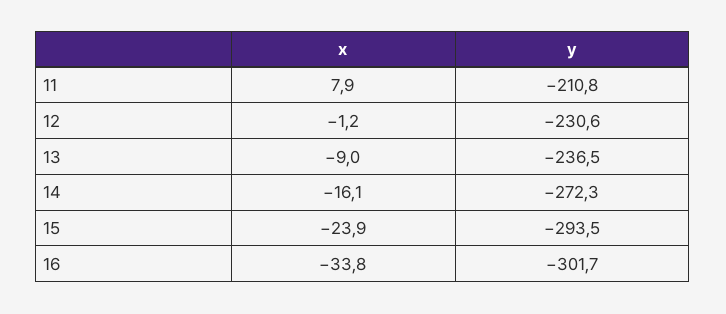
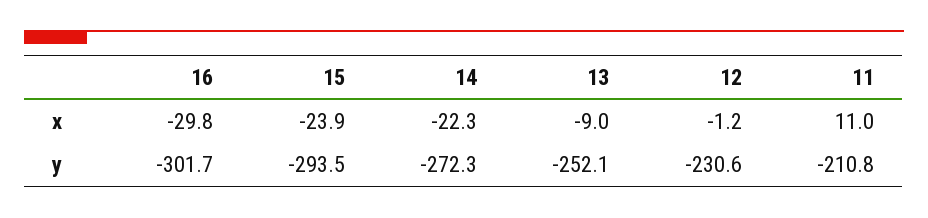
x, 11: 7.9 -> 11
y, 13: -236.5 -> -252.1
x, 14: -16.1 -> -22.3
x, 16: -33.8 -> -29.8

